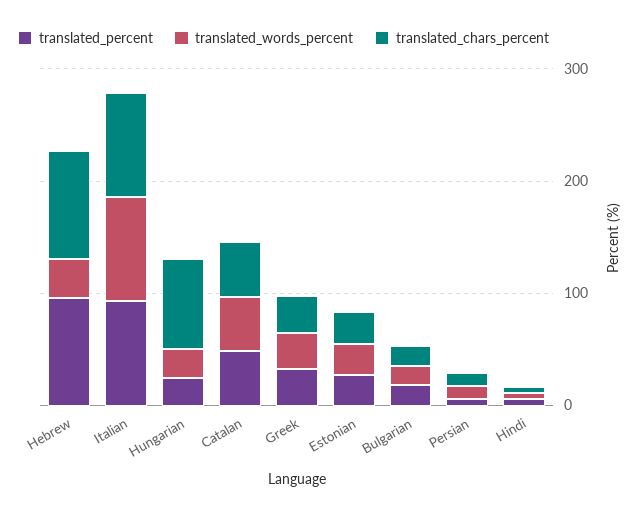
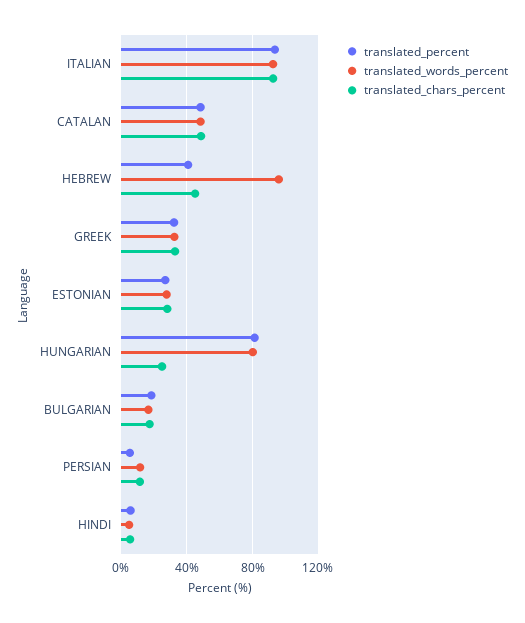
translated_percent, Hebrew: 100 -> 40
translated_words_percent, Hebrew: 40 -> 95
translated_chars_percent, Hebrew: 100 -> 45
translated_percent, Hungarian: 20 -> 80
translated_words_percent, Hungarian: 20 -> 80
translated_chars_percent, Hungarian: 80 -> 25

